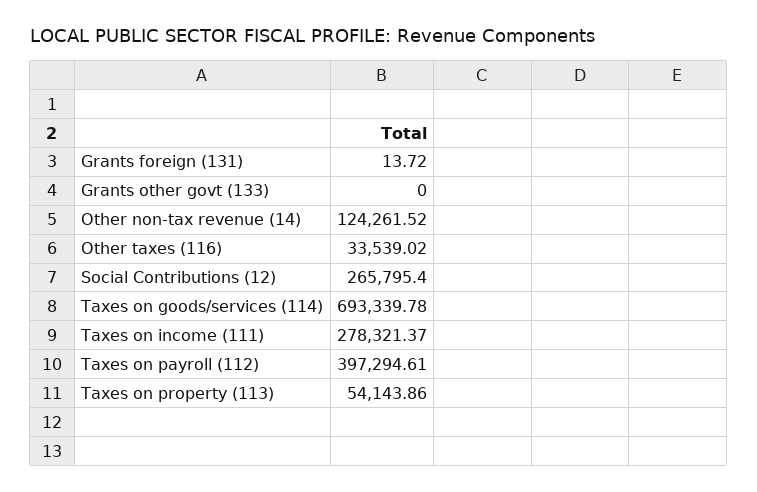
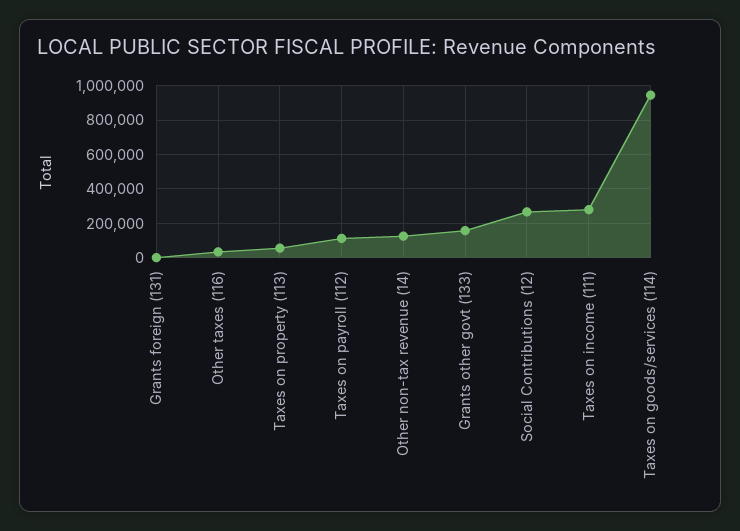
Grants other govt (133): 0 -> 150000
Taxes on goods/services (114): 693339.78 -> 950000
Taxes on payroll (112): 397294.61 -> 100000

